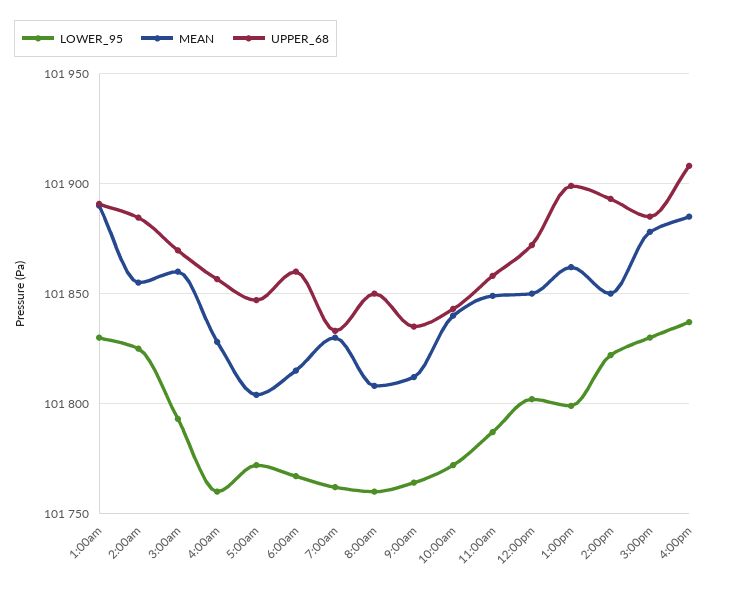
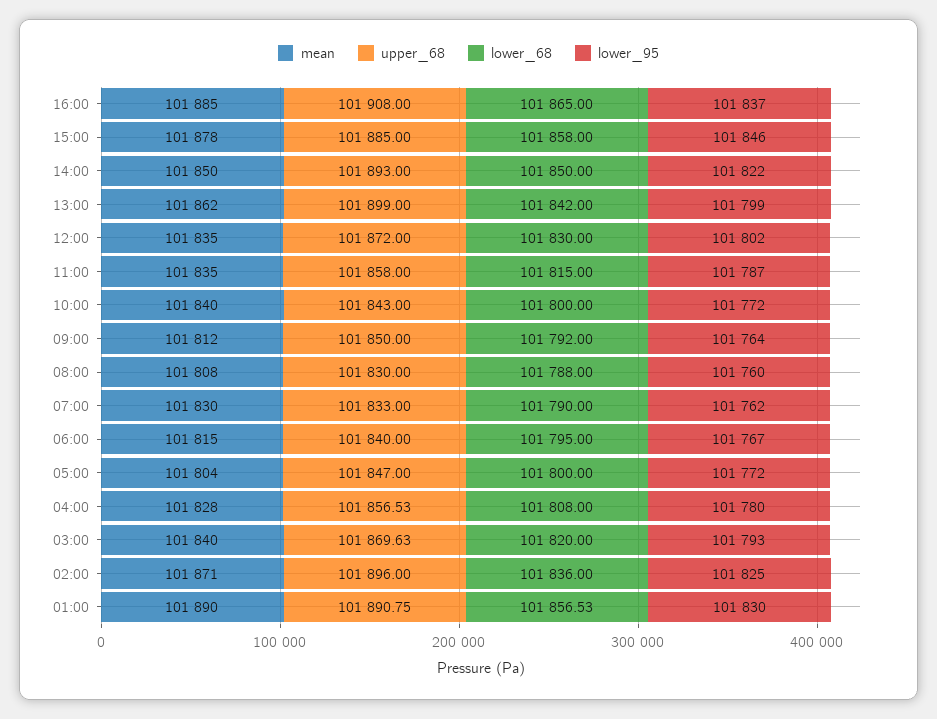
MEAN, 2:00am: 101855 -> 101871
UPPER_68, 2:00am: 101885 -> 101896
MEAN, 3:00am: 101860 -> 101840
LOWER_95, 4:00am: 101760 -> 101780
UPPER_68, 6:00am: 101860 -> 101840
UPPER_68, 8:00am: 101850 -> 101830
UPPER_68, 9:00am: 101835 -> 101850
MEAN, 11:00am: 101850 -> 101835
MEAN, 12:00pm: 101850 -> 101835
LOWER_95, 3:00pm: 101830 -> 101846
lower_68, 4:00pm: none -> 101865
lower_68, 3:00pm: none -> 101858
lower_68, 2:00pm: none -> 101850
lower_68, 1:00pm: none -> 101842
lower_68, 12:00pm: none -> 101830
lower_68, 11:00am: none -> 101815
lower_68, 10:00am: none -> 101800
lower_68, 9:00am: none -> 101792
lower_68, 8:00am: none -> 101788
lower_68, 7:00am: none -> 101790
lower_68, 6:00am: none -> 101795
lower_68, 5:00am: none -> 101800
lower_68, 4:00am: none -> 101808
lower_68, 3:00am: none -> 101820
lower_68, 2:00am: none -> 101836
lower_68, 1:00am: none -> 101856.53

